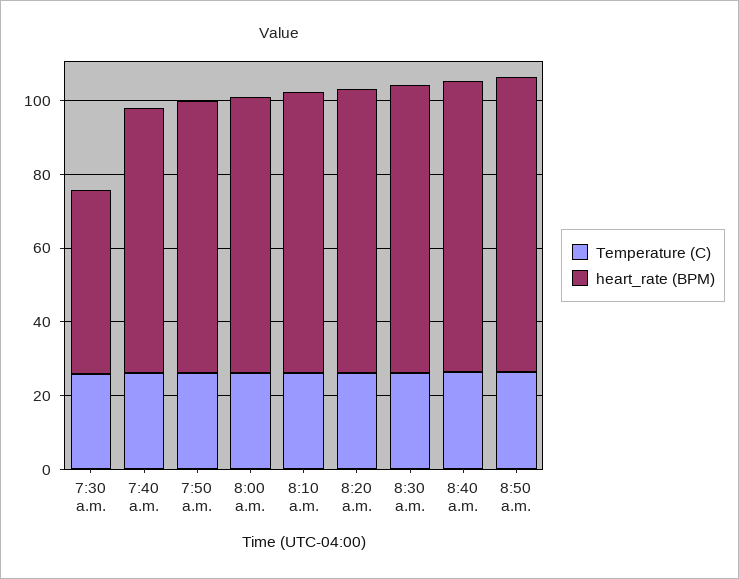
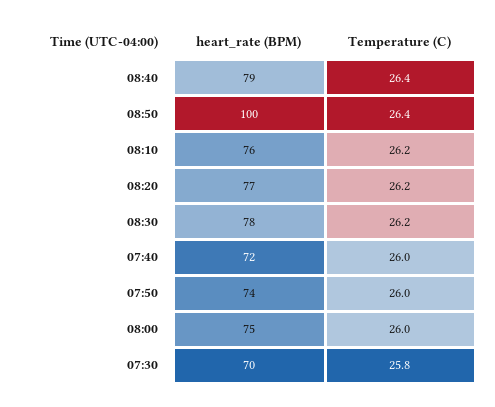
heart_rate (BPM), 7:30 a.m.: 50 -> 70
heart_rate (BPM), 8:50 a.m.: 80 -> 100

